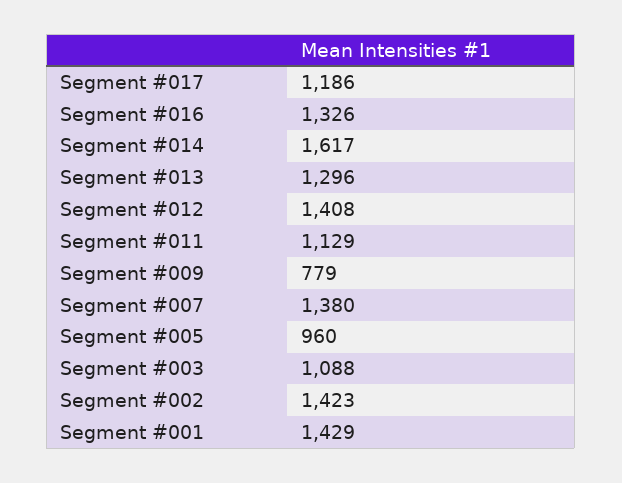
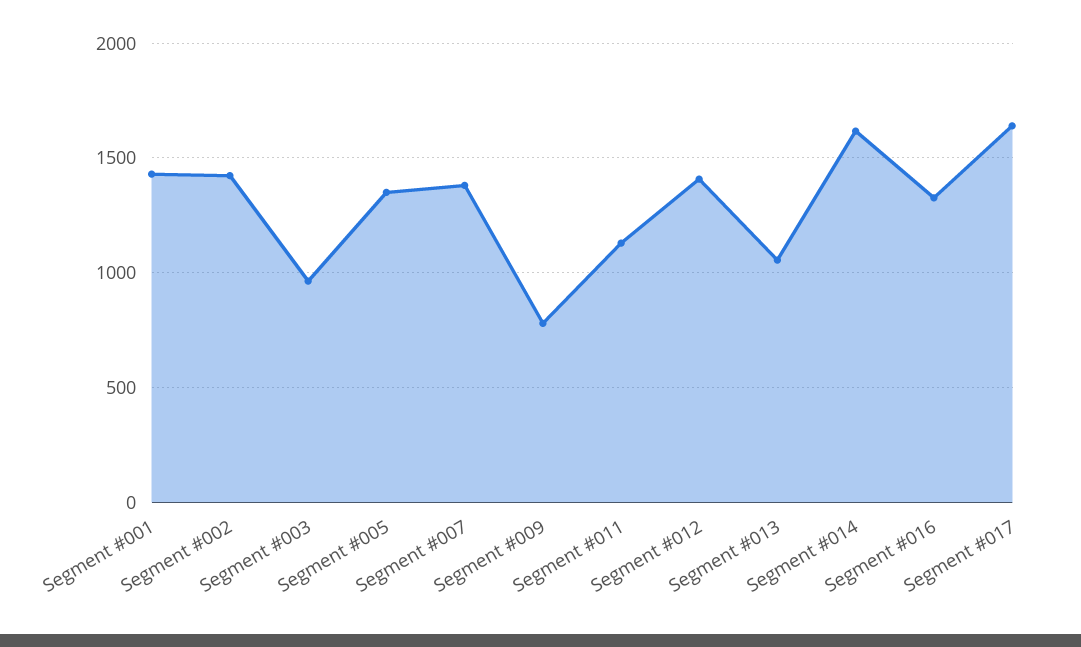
Segment #017: 1186 -> 1650
Segment #013: 1296 -> 1050
Segment #005: 960 -> 1350
Segment #003: 1088 -> 950

